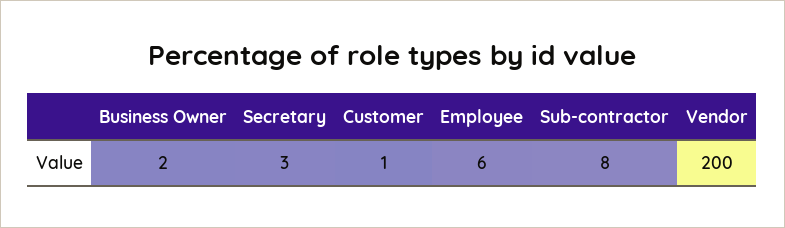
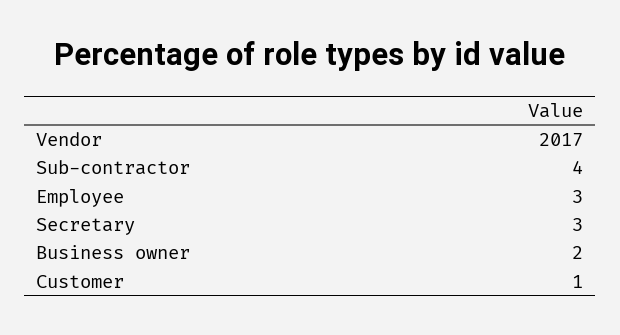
Employee: 6 -> 3
Sub-contractor: 8 -> 4
Vendor: 200 -> 2017

